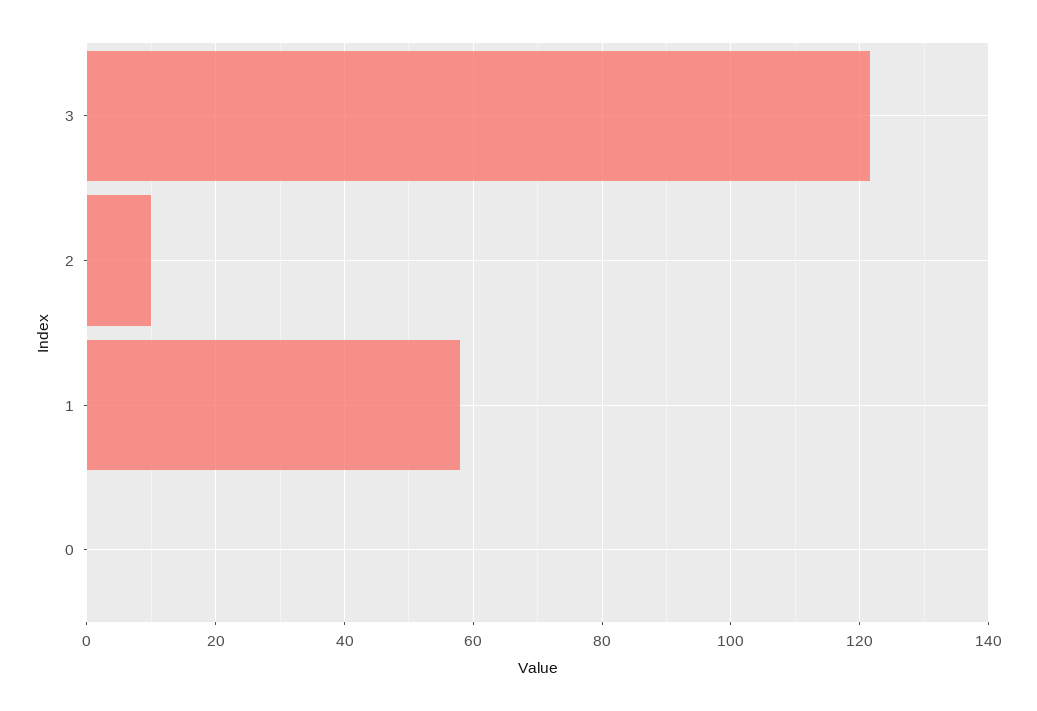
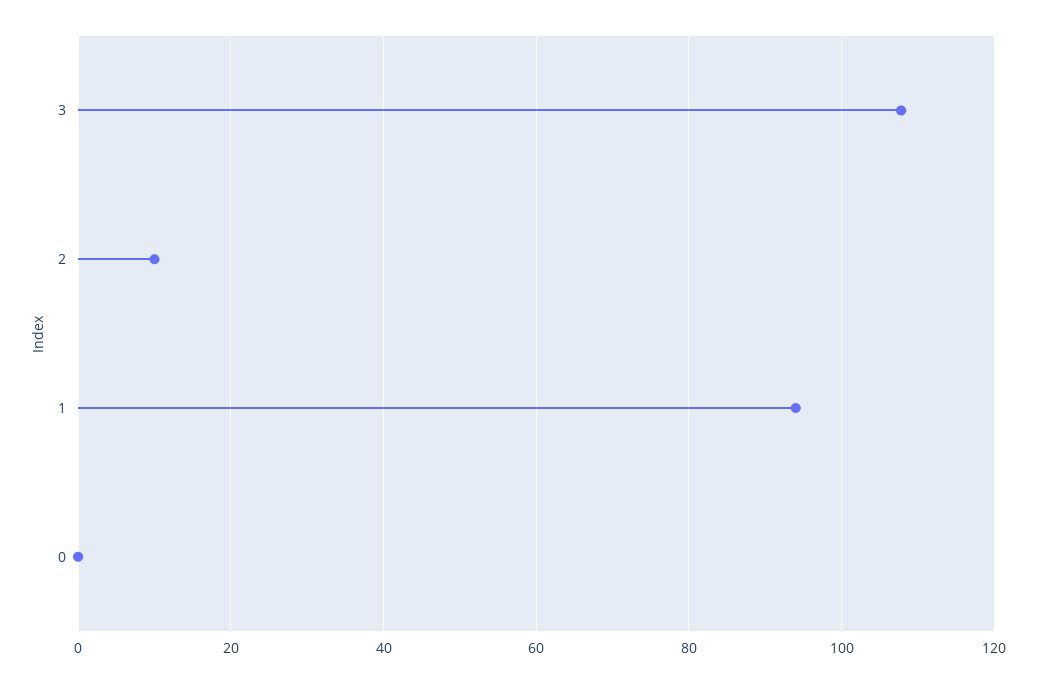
3: 122 -> 108
1: 58 -> 94

